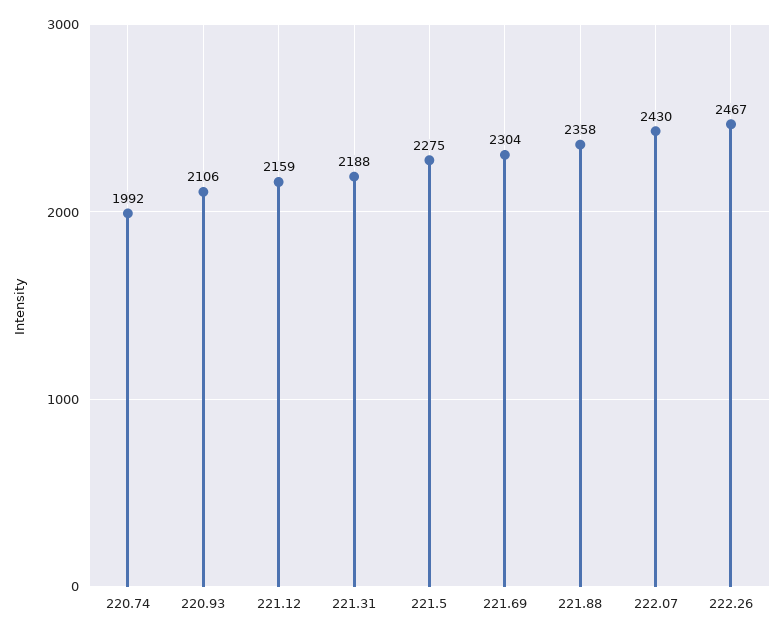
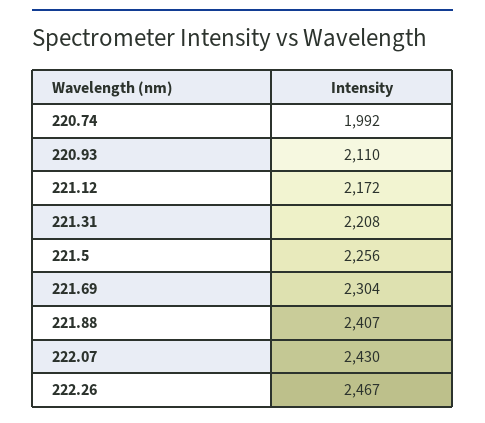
220.93: 2106 -> 2110
221.12: 2159 -> 2172
221.31: 2188 -> 2208
221.5: 2275 -> 2256
221.88: 2358 -> 2407

